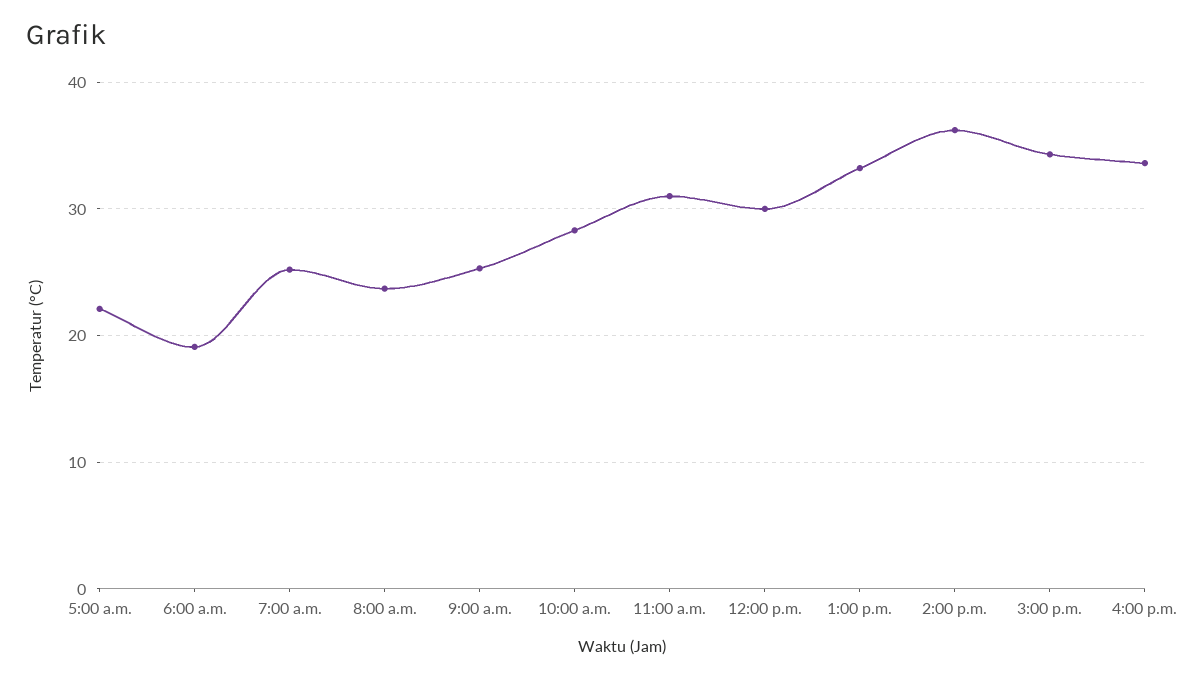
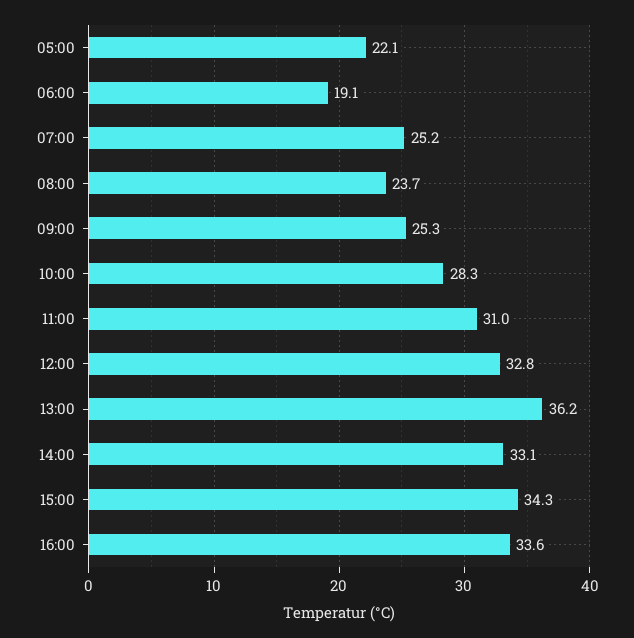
12:00 p.m.: 30 -> 32.8
1:00 p.m.: 33 -> 36.2
2:00 p.m.: 36 -> 33.1

